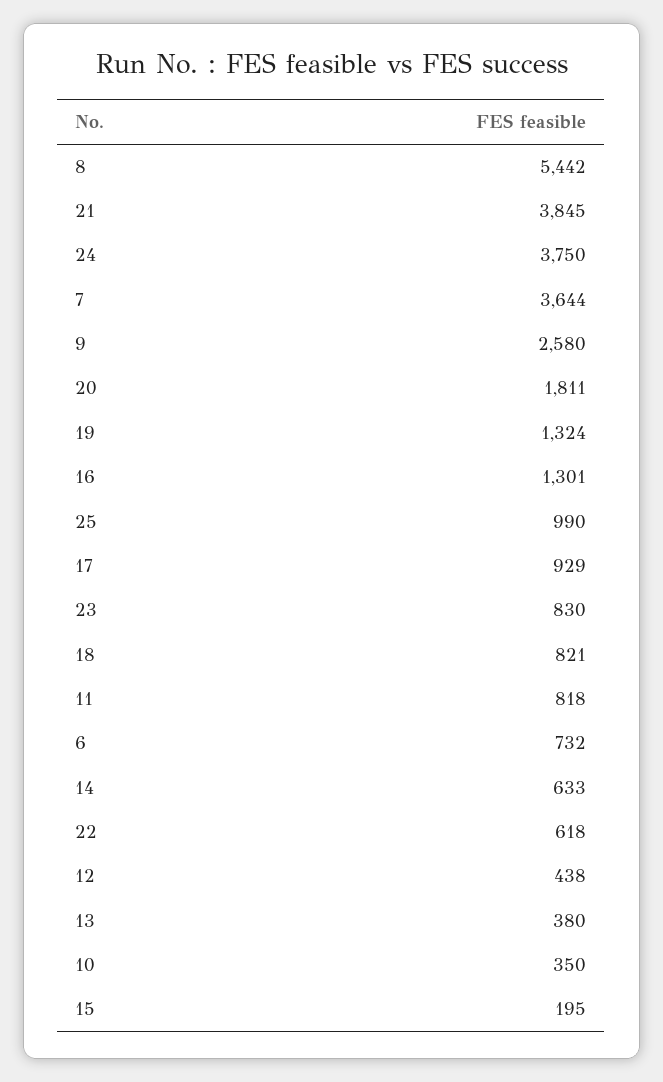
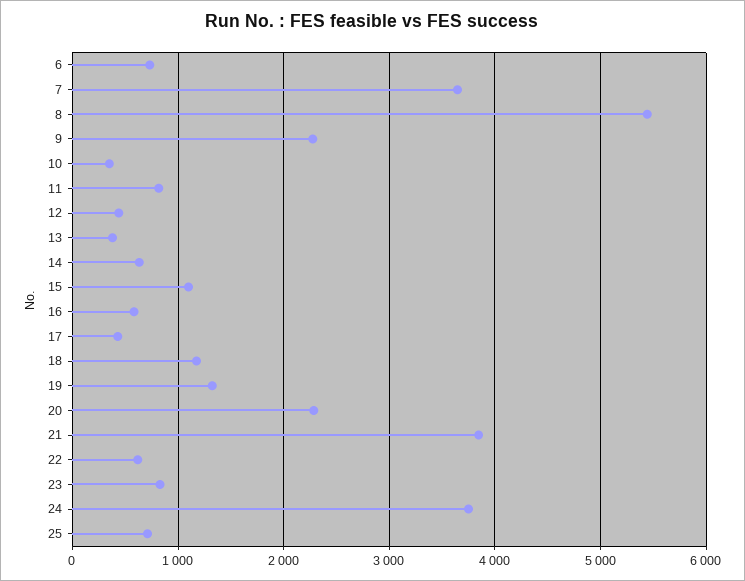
9: 2580 -> 2300
20: 1811 -> 2300
16: 1301 -> 600
25: 990 -> 700
17: 929 -> 400
18: 821 -> 1200
15: 195 -> 1100

